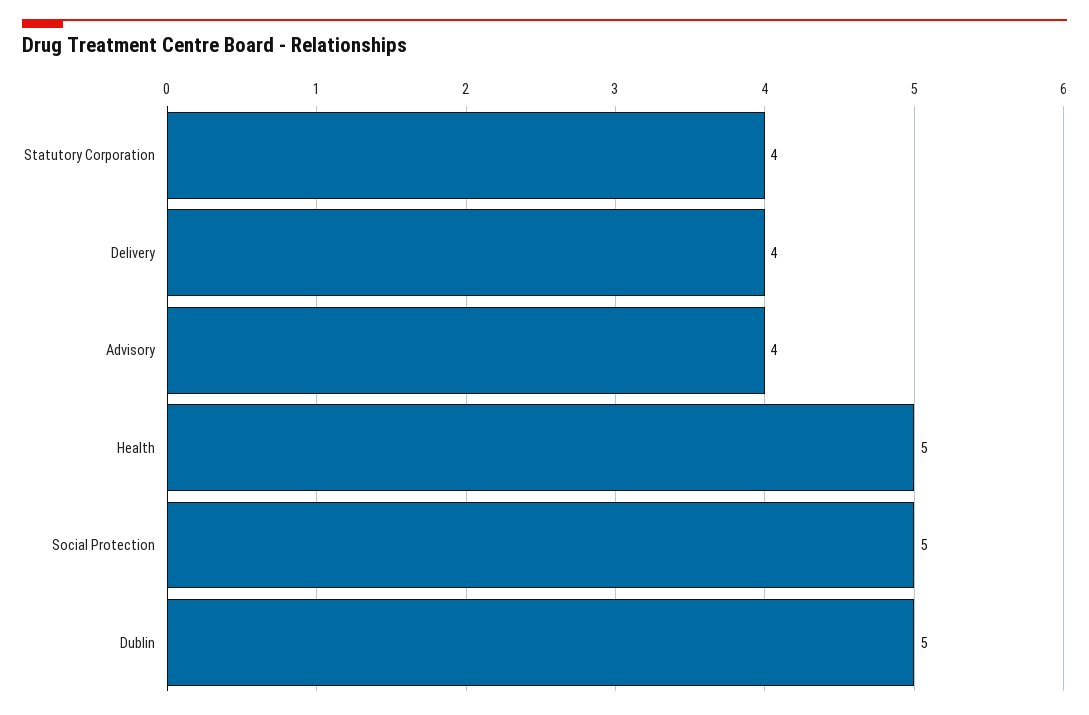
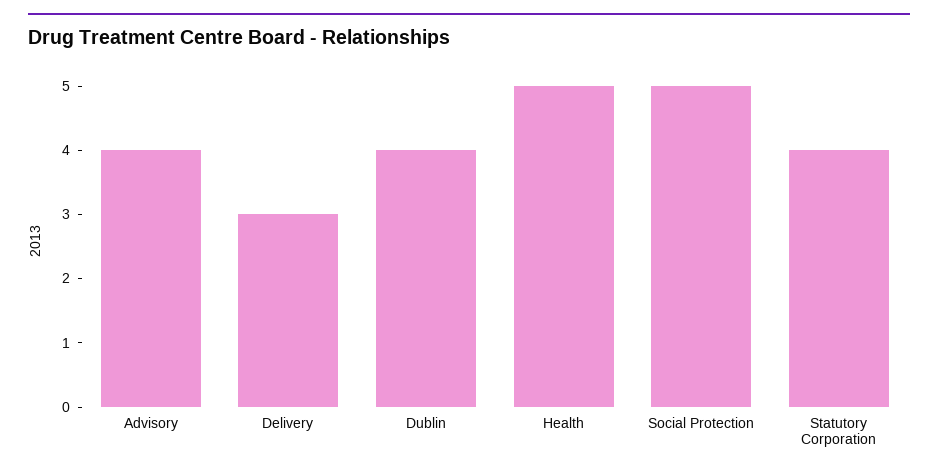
Delivery: 4 -> 3
Dublin: 5 -> 4

